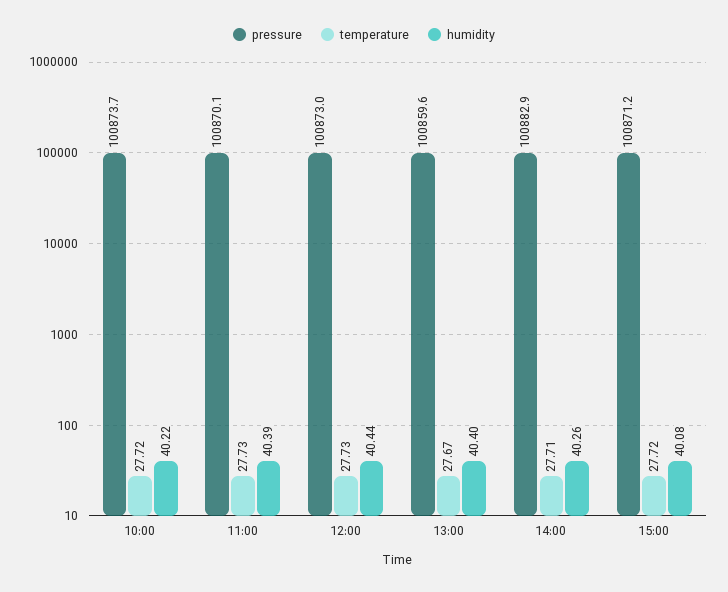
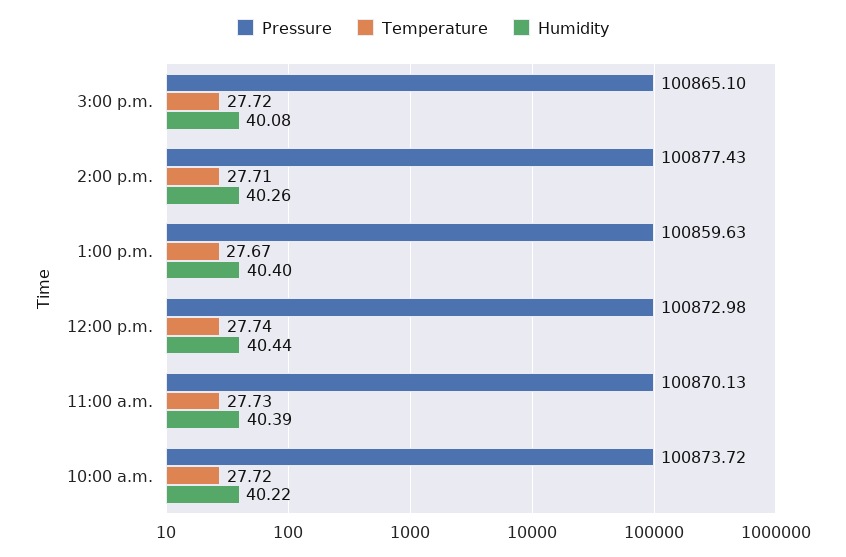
temperature, 12:00: 27.73 -> 27.74
pressure, 14:00: 100882.9 -> 100877.43
pressure, 15:00: 100871.2 -> 100865.1

